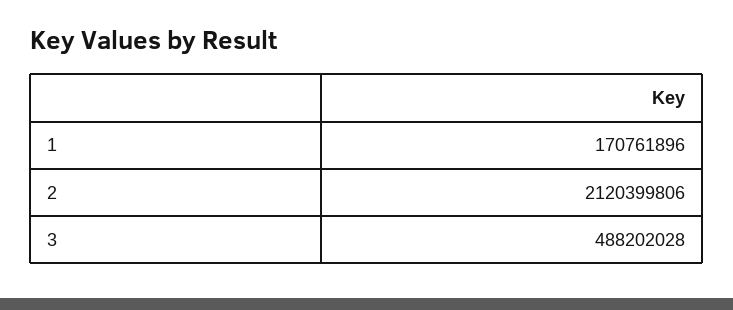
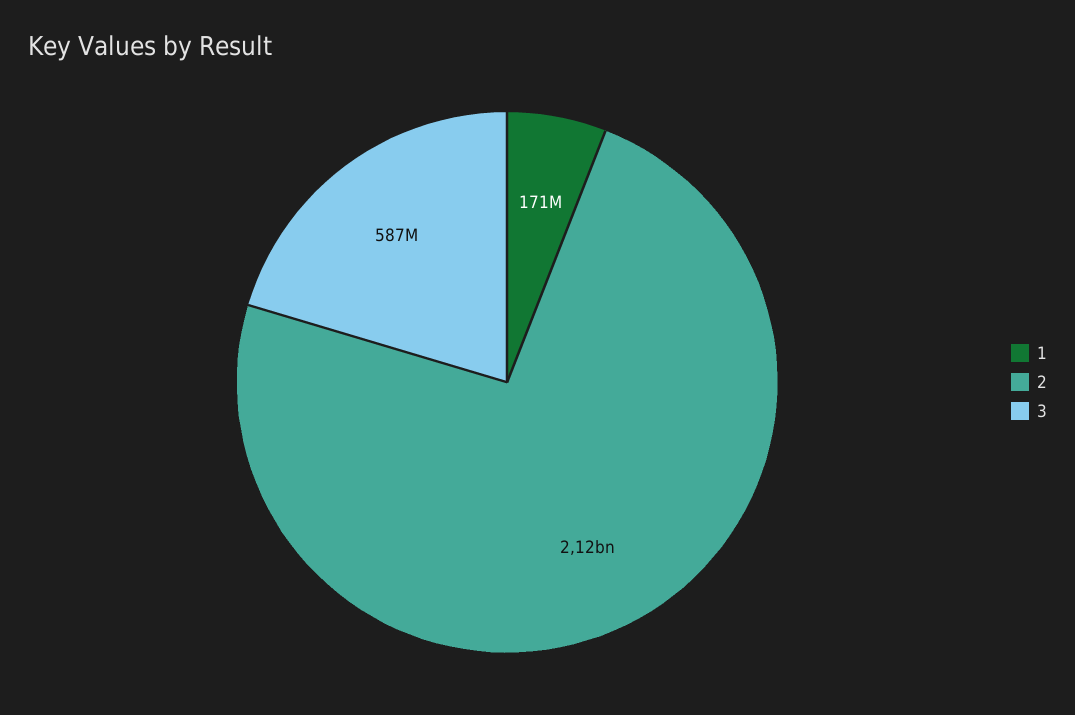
3: 488202028 -> 587000000

